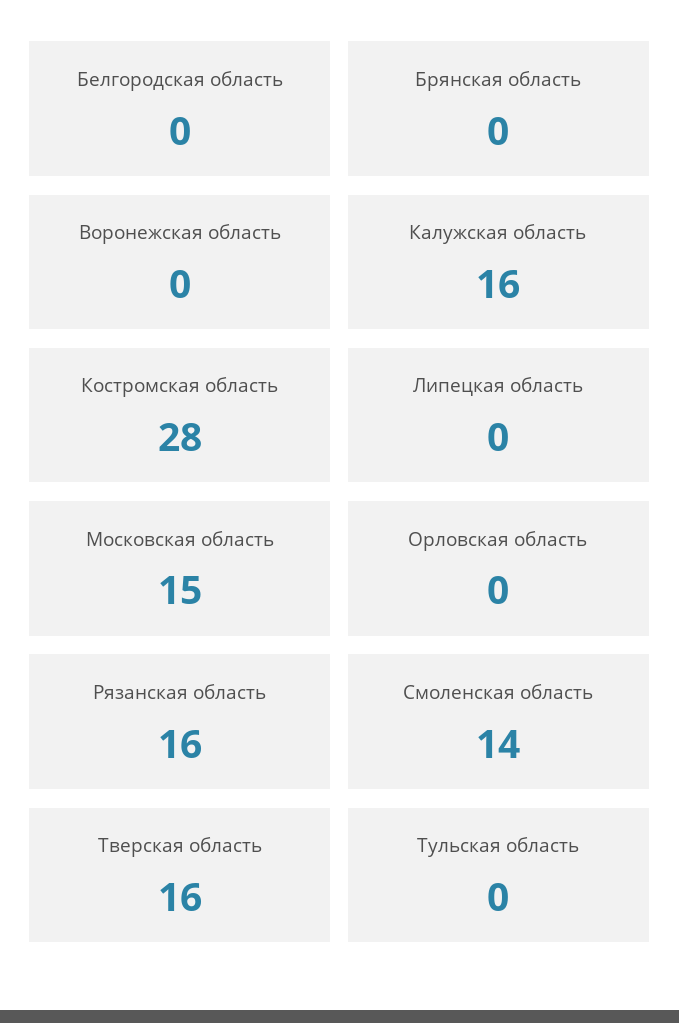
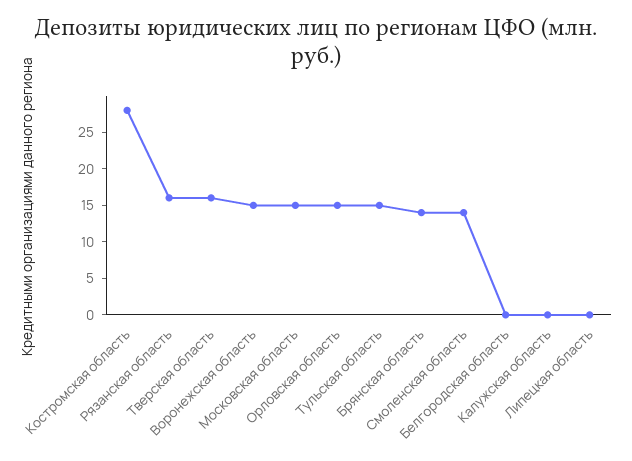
Брянская область: 0 -> 15
Воронежская область: 0 -> 15
Калужская область: 16 -> 0
Орловская область: 0 -> 15
Тульская область: 0 -> 15

